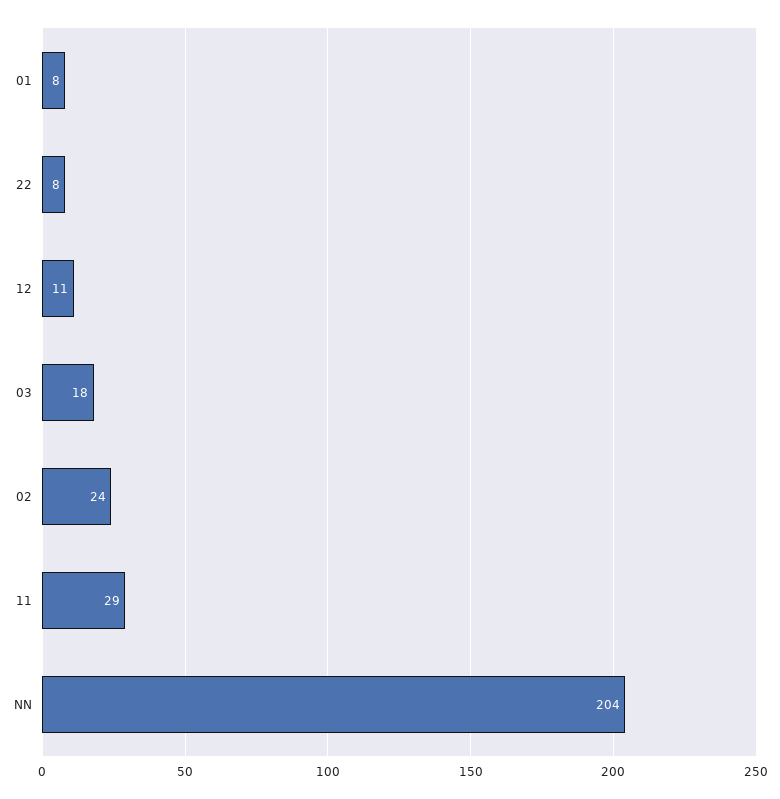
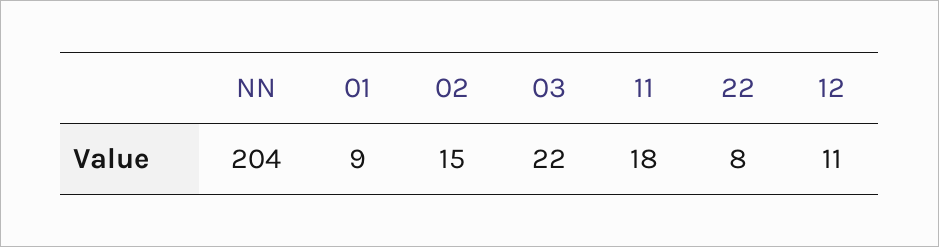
01: 8 -> 9
03: 18 -> 22
02: 24 -> 15
11: 29 -> 18

